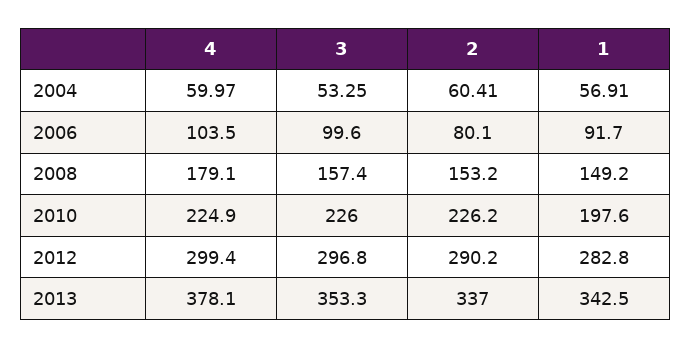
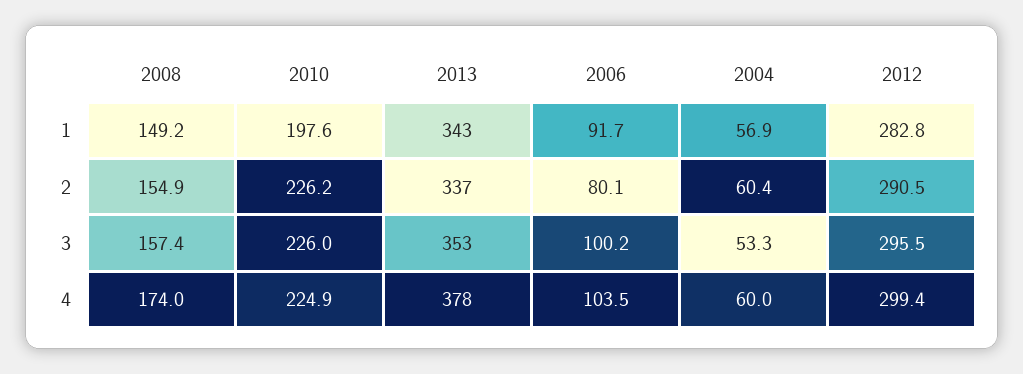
3, 2006: 99.6 -> 100.2
4, 2008: 179.1 -> 174
2, 2008: 153.2 -> 154.9
3, 2012: 296.8 -> 295.5
2, 2012: 290.2 -> 290.5

